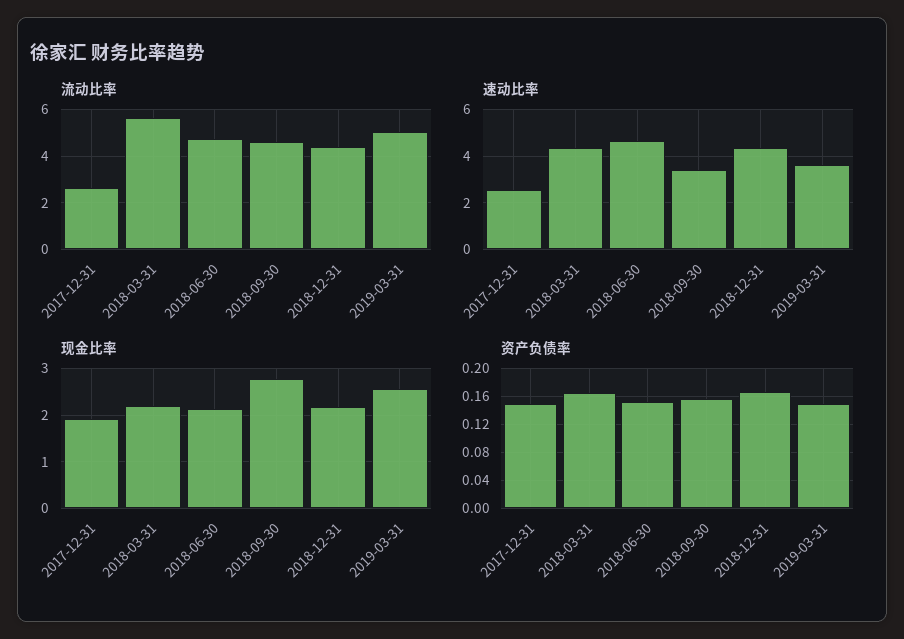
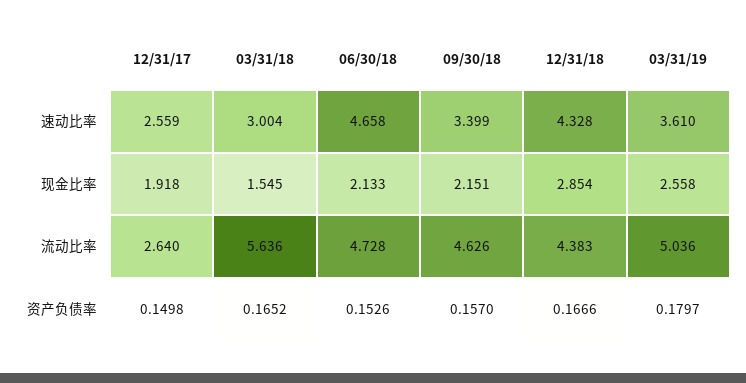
速动比率, 2018-03-31: 4.5 -> 3.004
现金比率, 2018-03-31: 2.2 -> 1.545
现金比率, 2018-09-30: 2.8 -> 2.151
现金比率, 2018-12-31: 2.2 -> 2.854
资产负债率, 2019-03-31: 0.15 -> 0.1797

